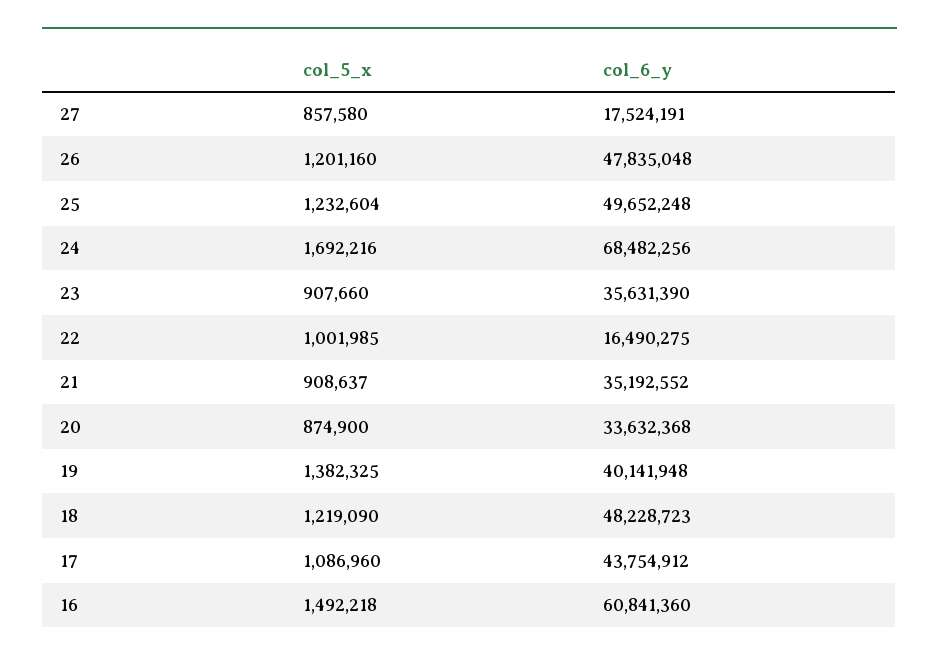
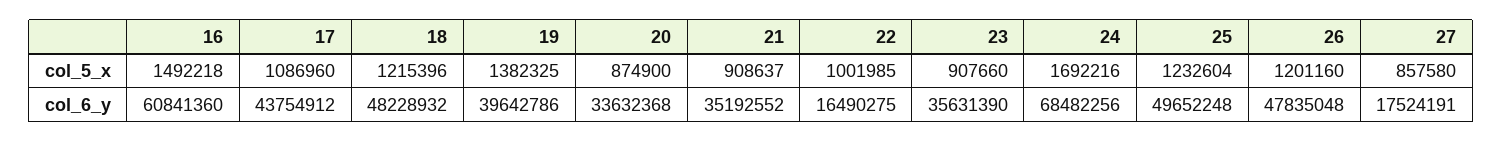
col_6_y, 19: 40141948 -> 39642786
col_5_x, 18: 1219090 -> 1215396
col_6_y, 18: 48228723 -> 48228932

